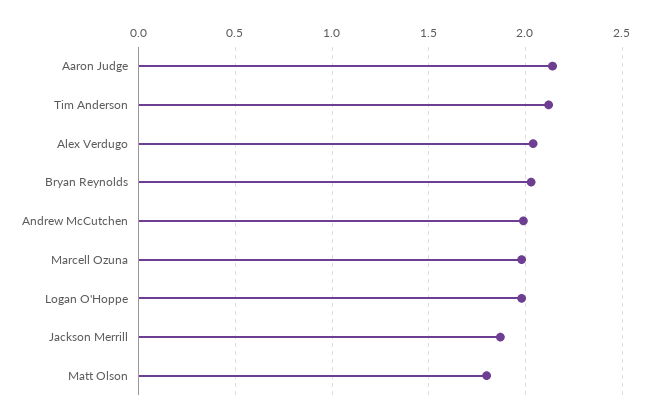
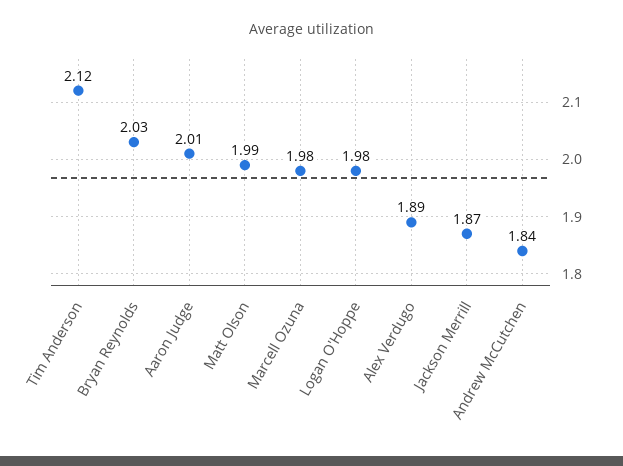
Aaron Judge: 2.15 -> 2.01
Alex Verdugo: 2.05 -> 1.89
Andrew McCutchen: 2 -> 1.84
Matt Olson: 1.8 -> 1.99

